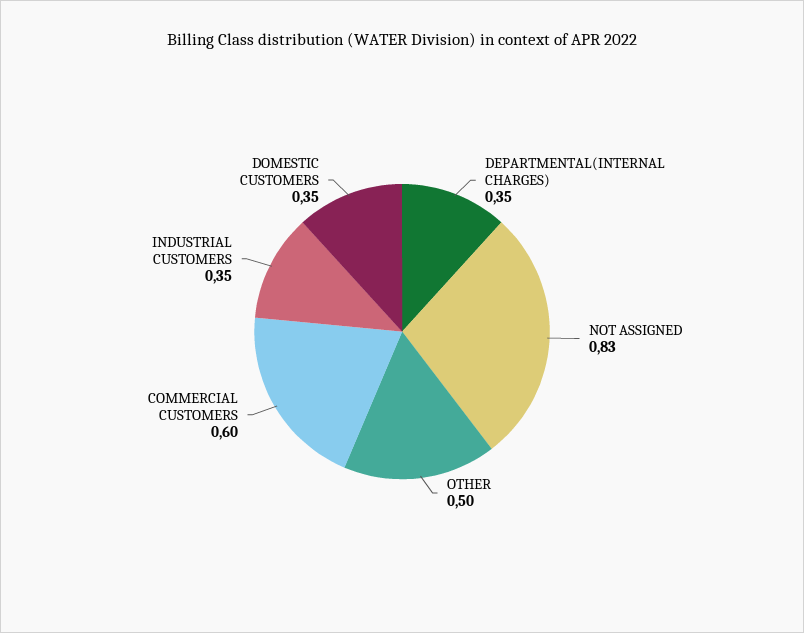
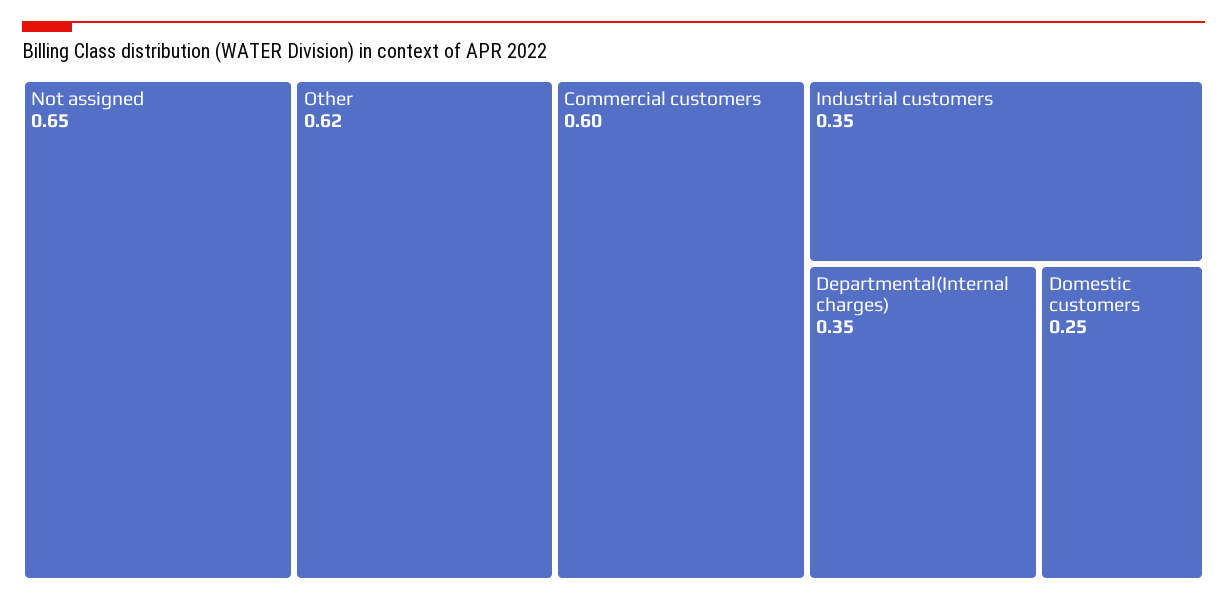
NOT ASSIGNED: 0.83 -> 0.65
OTHER: 0.5 -> 0.62
DOMESTIC CUSTOMERS: 0.35 -> 0.25

